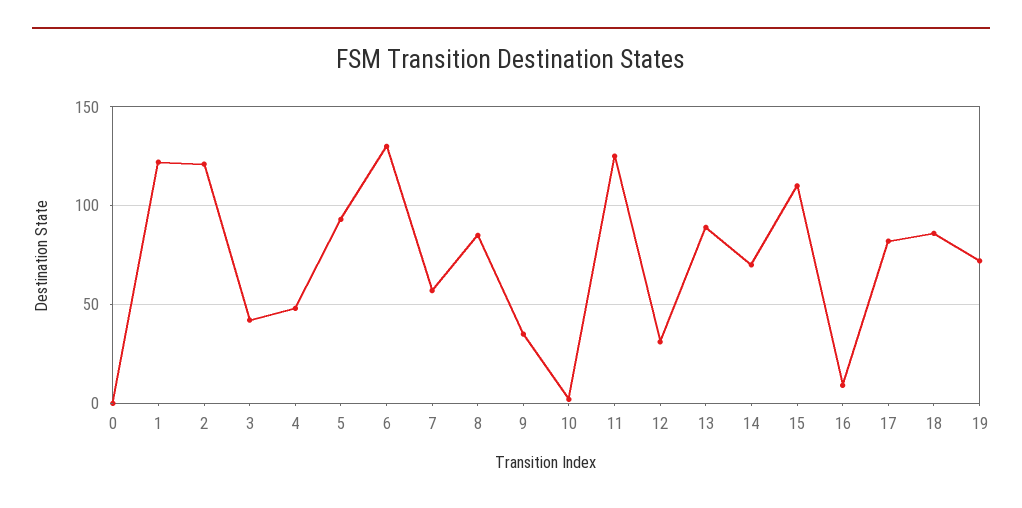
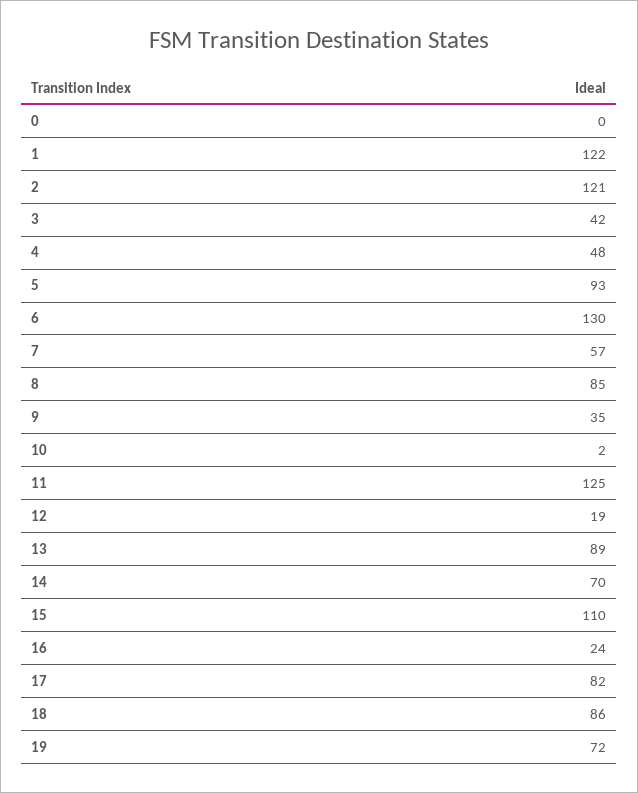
12: 30 -> 19
16: 10 -> 24

